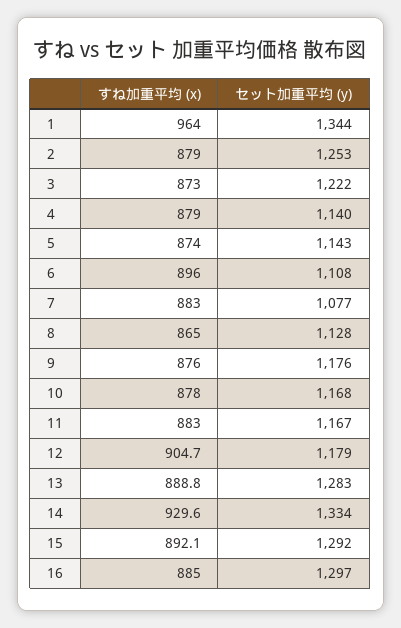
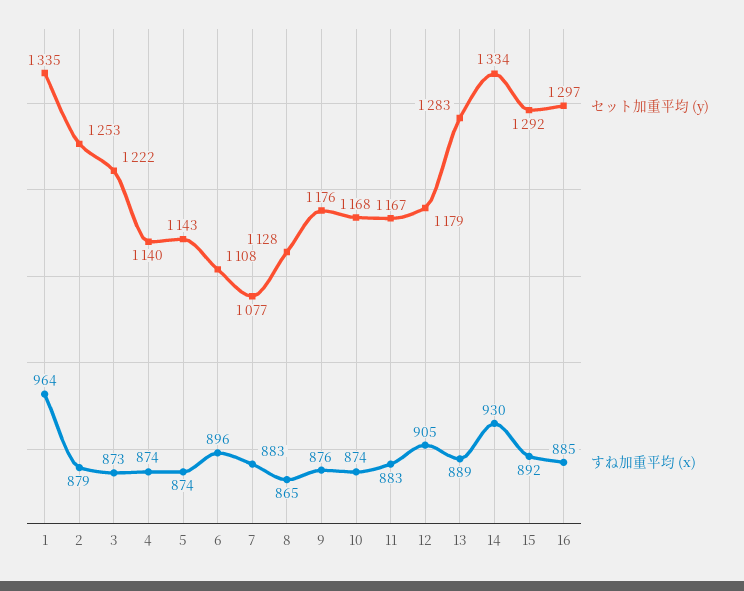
セット加重平均 (y), 1: 1344 -> 1335
すね加重平均 (x), 4: 879 -> 874
すね加重平均 (x), 10: 878 -> 874

